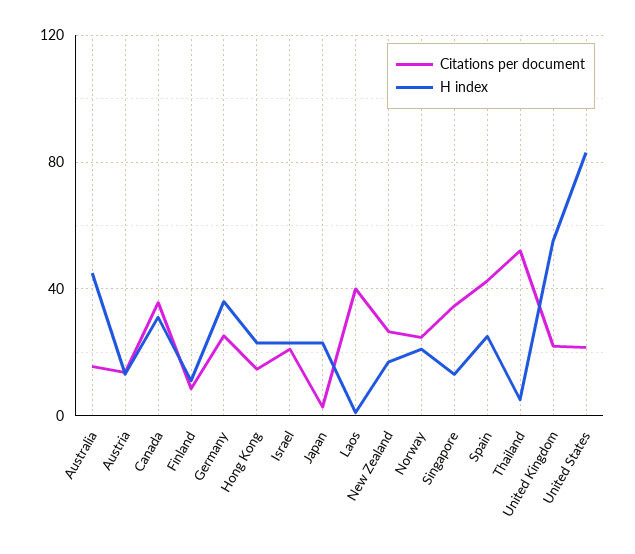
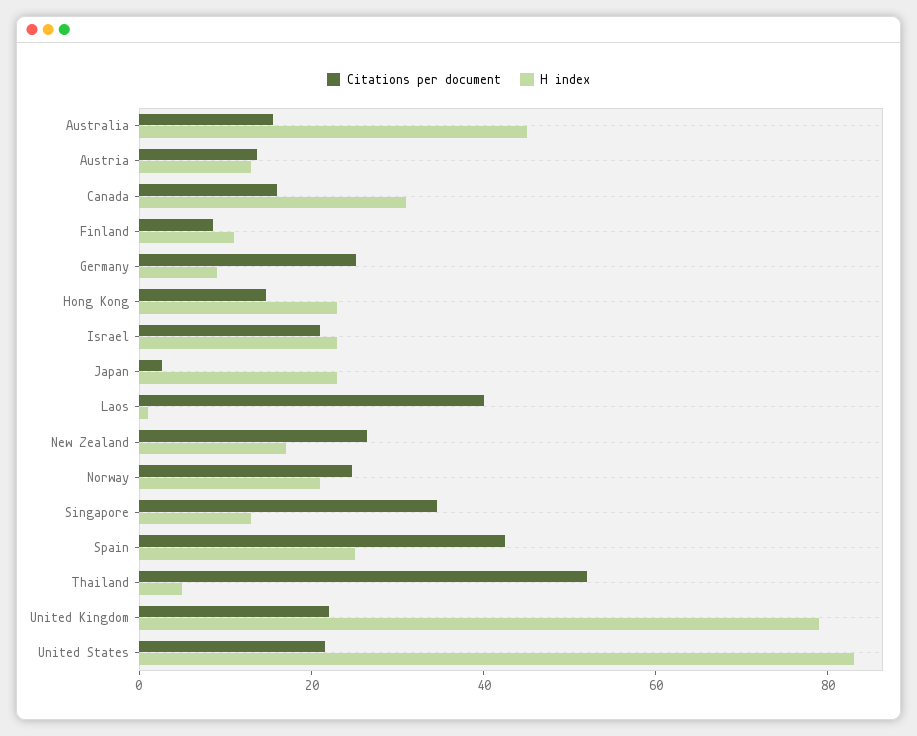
Citations per document, Canada: 35 -> 15
H index, Germany: 35 -> 10
H index, United Kingdom: 55 -> 80

